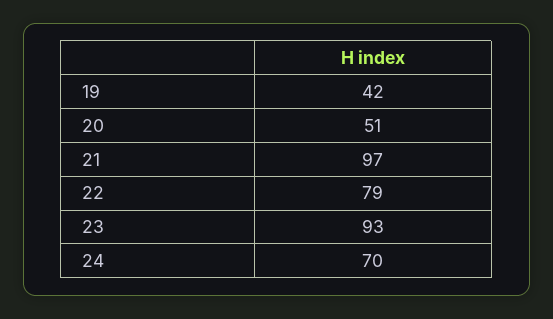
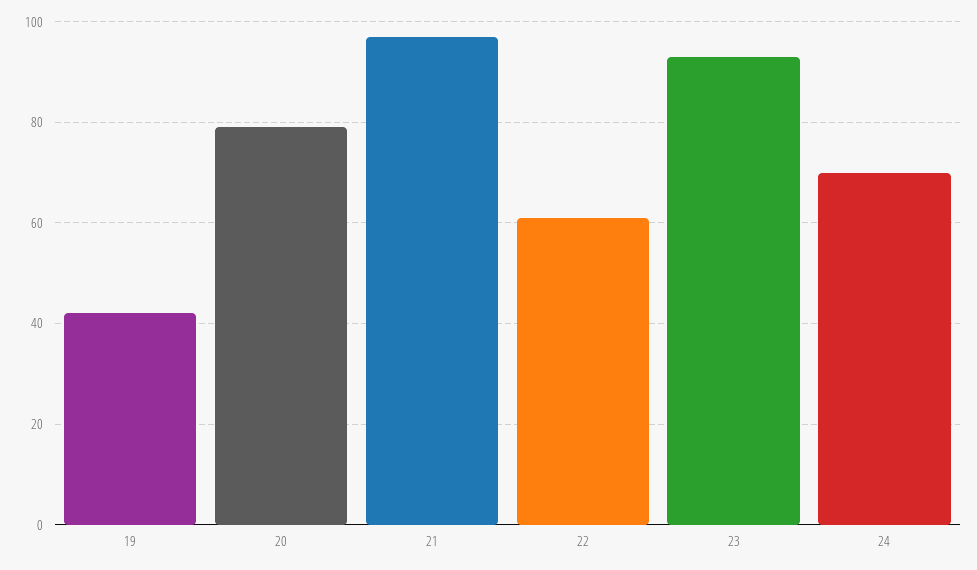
20: 51 -> 80
22: 79 -> 60

